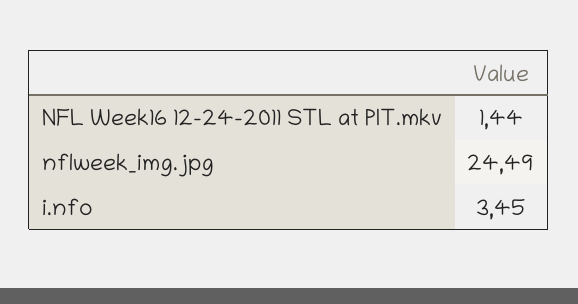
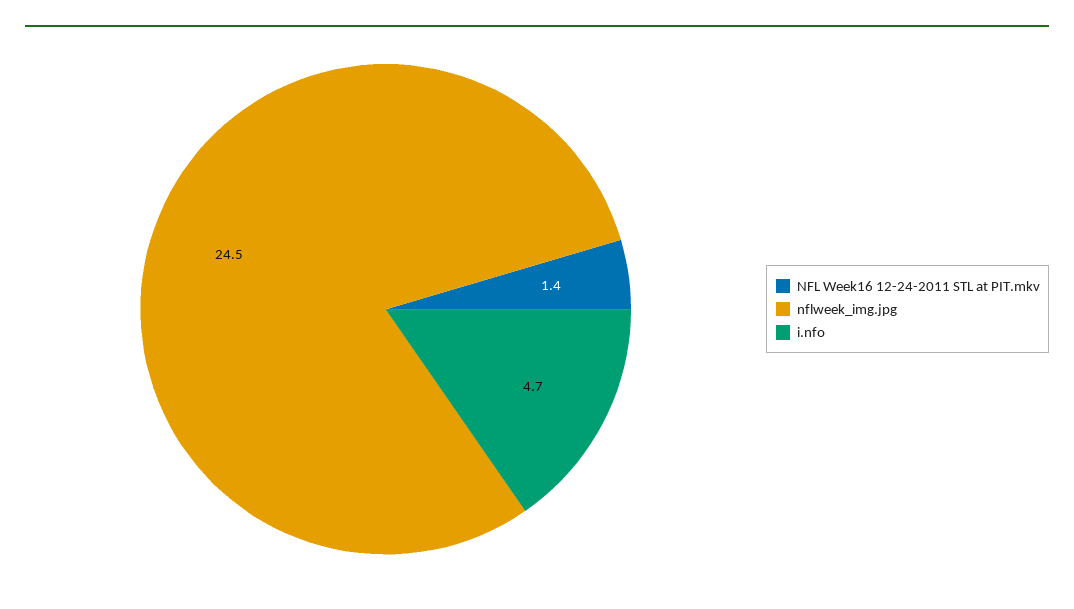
i.nfo: 3.45 -> 4.7

